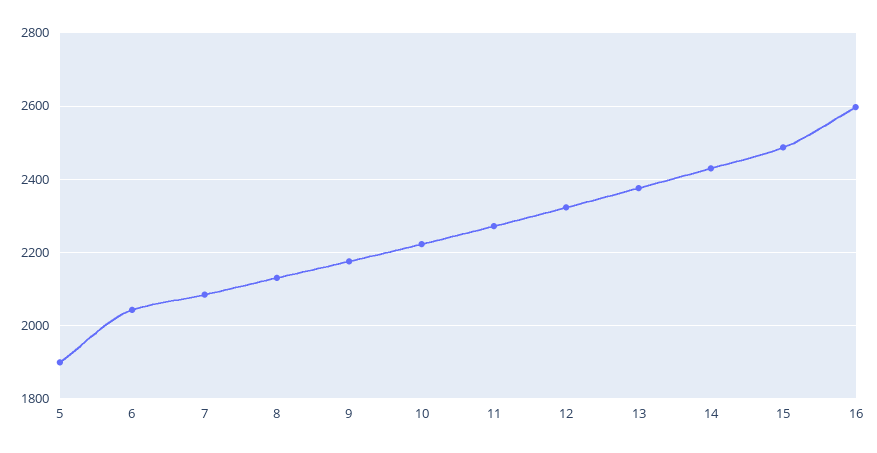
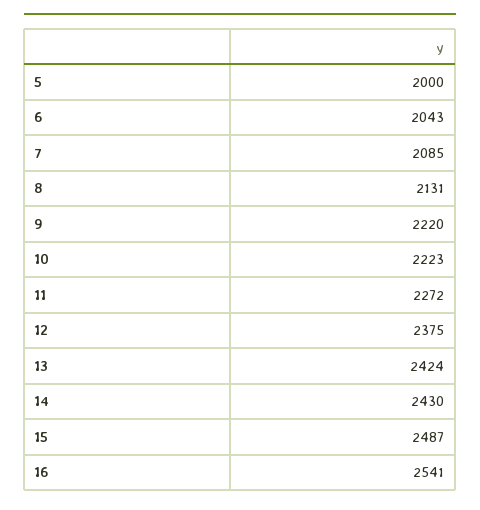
5: 1900 -> 2000
9: 2180 -> 2220
12: 2320 -> 2375
13: 2380 -> 2424
16: 2600 -> 2541

